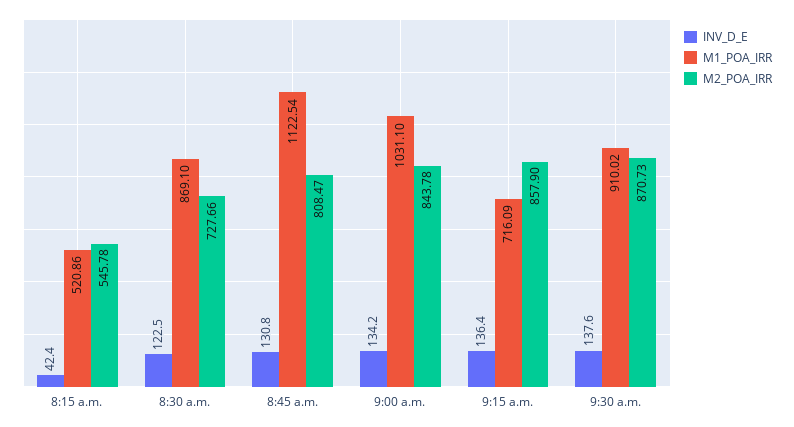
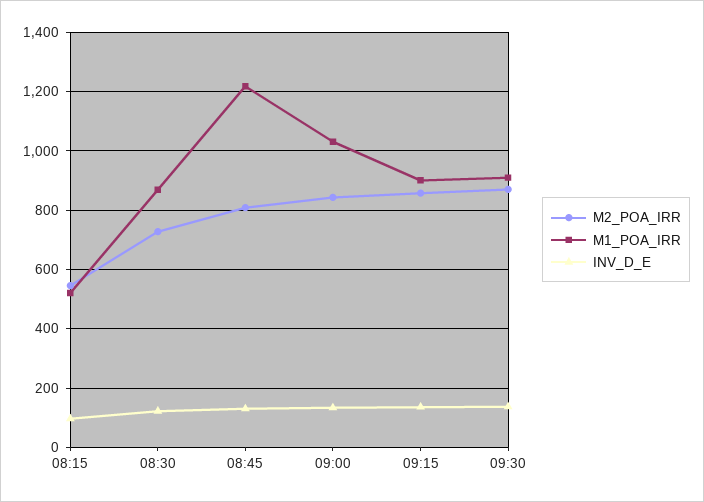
INV_D_E, 8:15 a.m.: 42.4 -> 100
M1_POA_IRR, 8:45 a.m.: 1122.54 -> 1225
M1_POA_IRR, 9:15 a.m.: 716.09 -> 900

